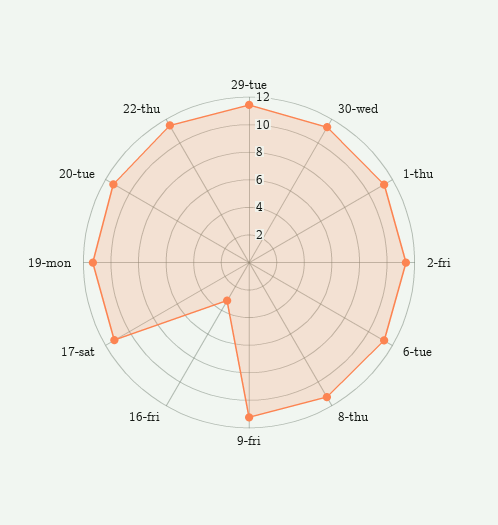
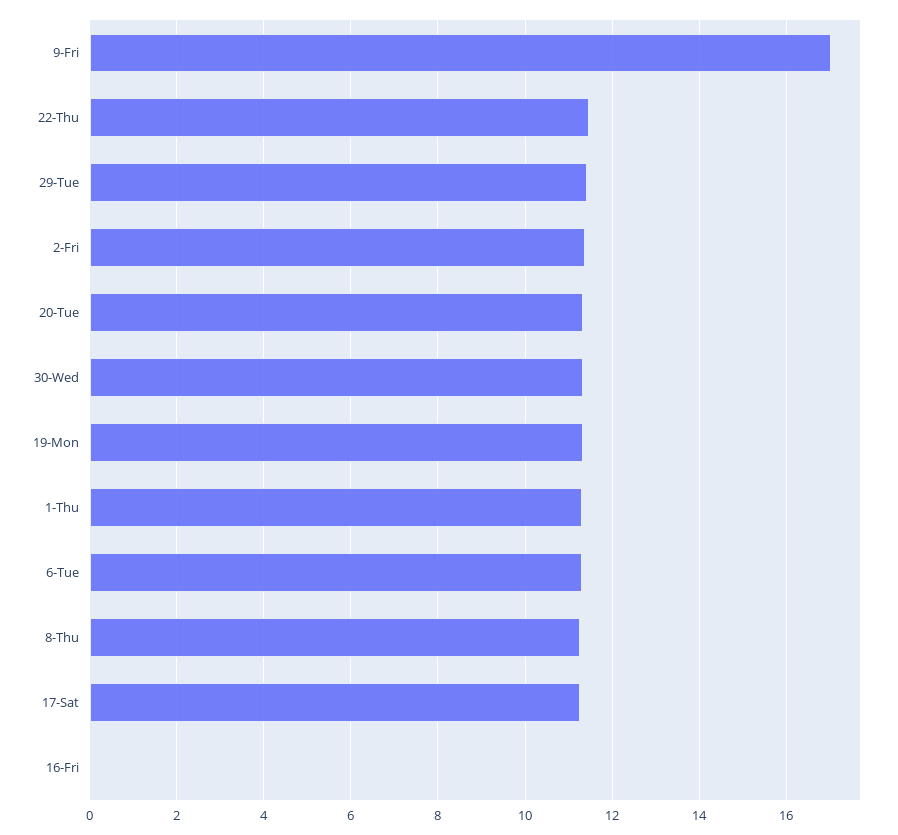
9-fri: 11 -> 17
16-fri: 3 -> 0

